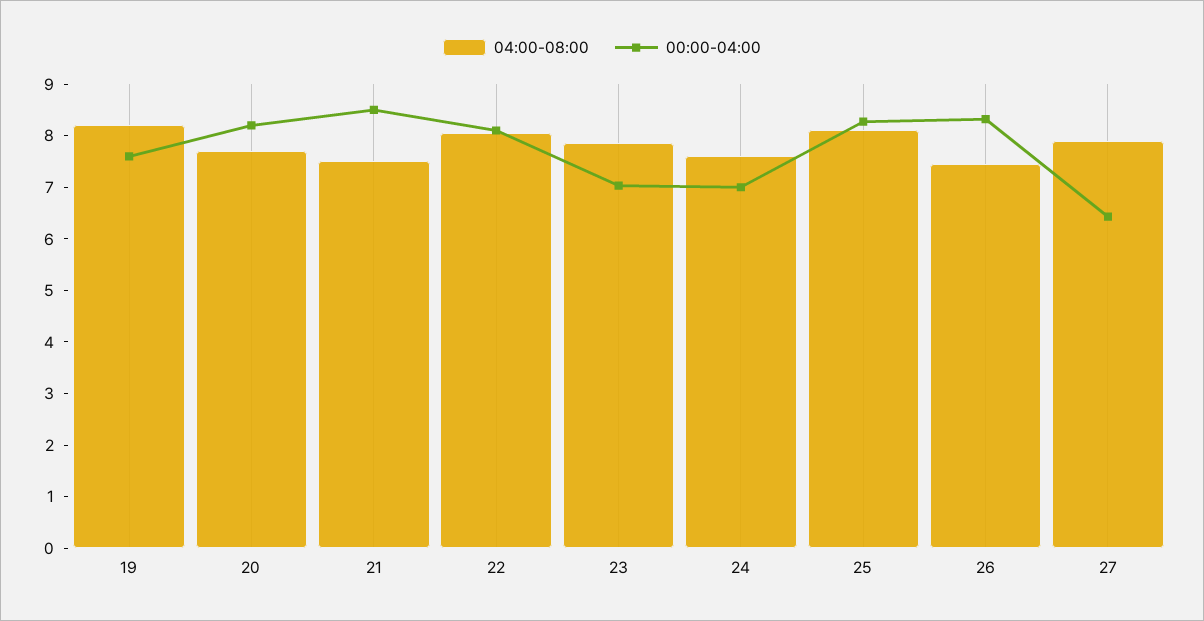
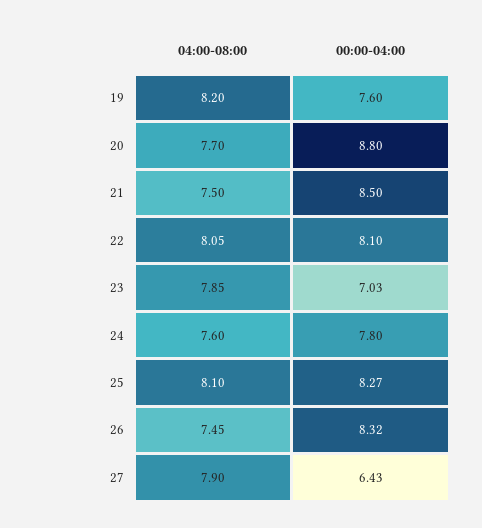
00:00-04:00, 20: 8.2 -> 8.8
00:00-04:00, 24: 7 -> 7.8

